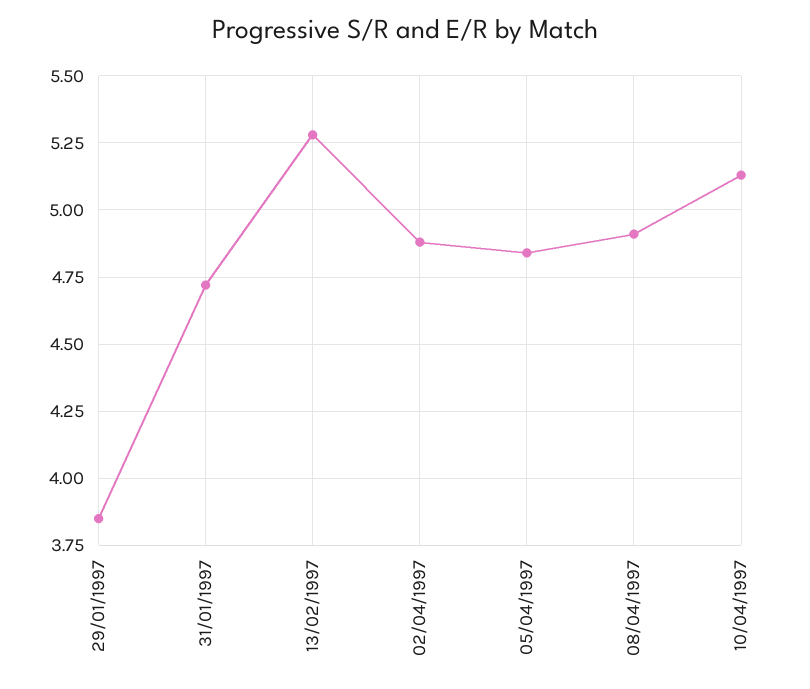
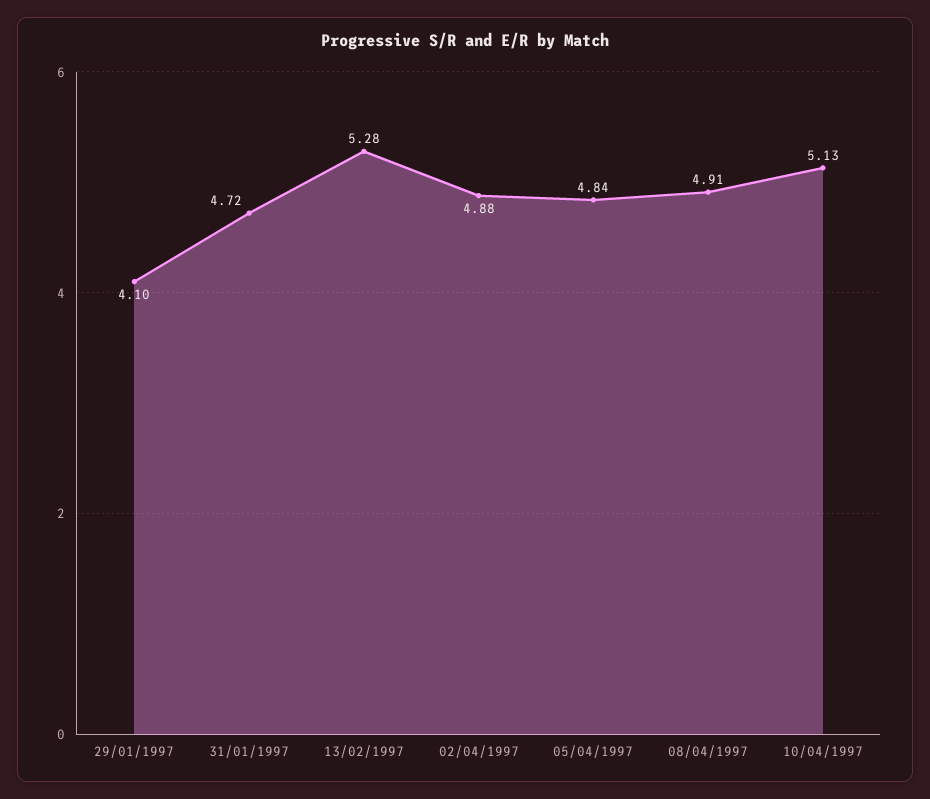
29/01/1997: 3.85 -> 4.1

